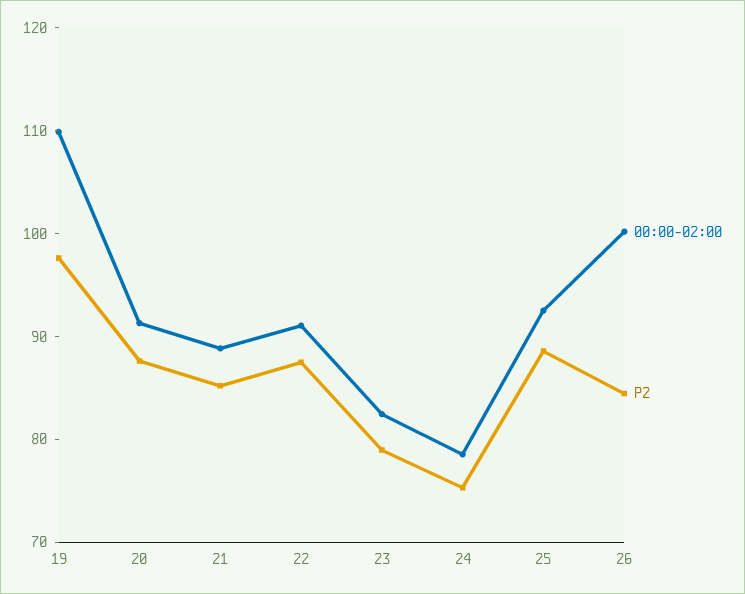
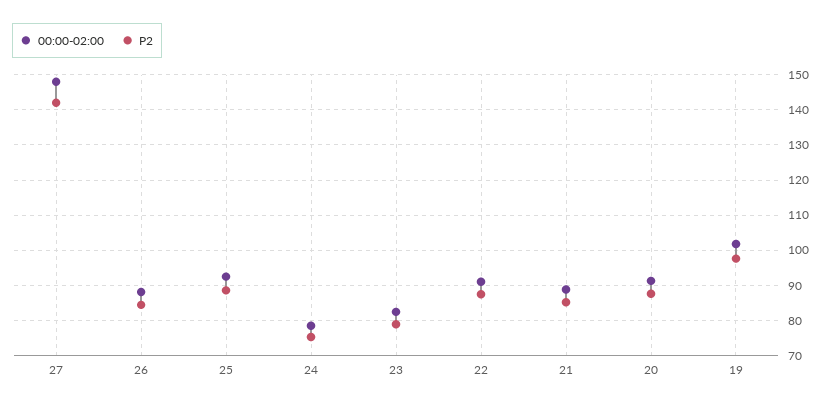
00:00-02:00, 19: 110 -> 102
00:00-02:00, 26: 100 -> 88
00:00-02:00, 27: none -> 148
P2, 27: none -> 142

